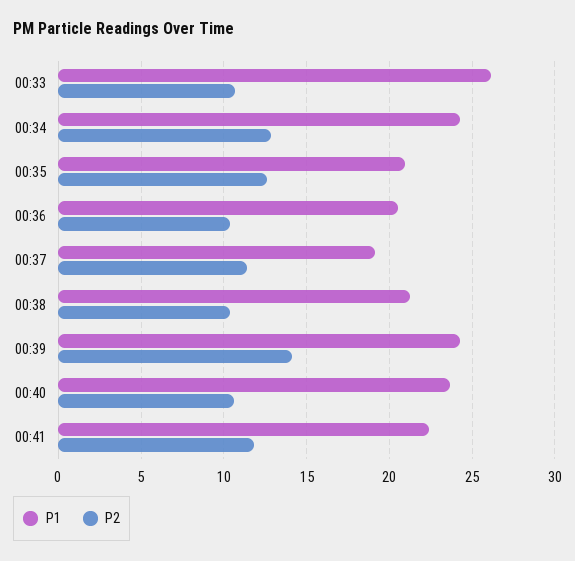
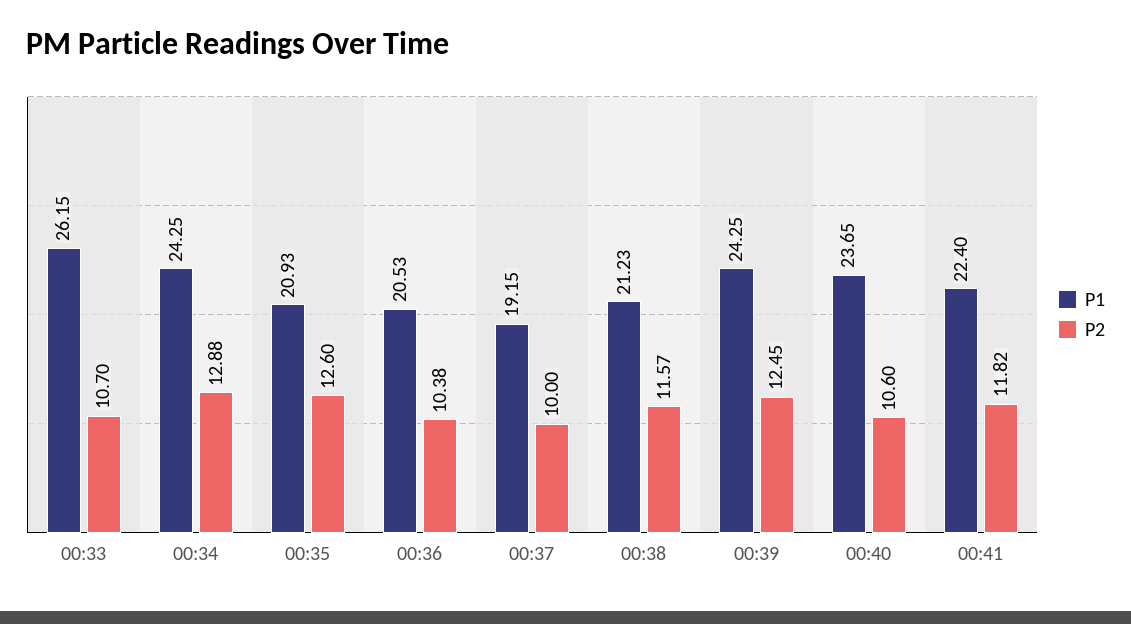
P2, 00:37: 11.5 -> 10
P2, 00:38: 10.5 -> 11.57
P2, 00:39: 14 -> 12.45

